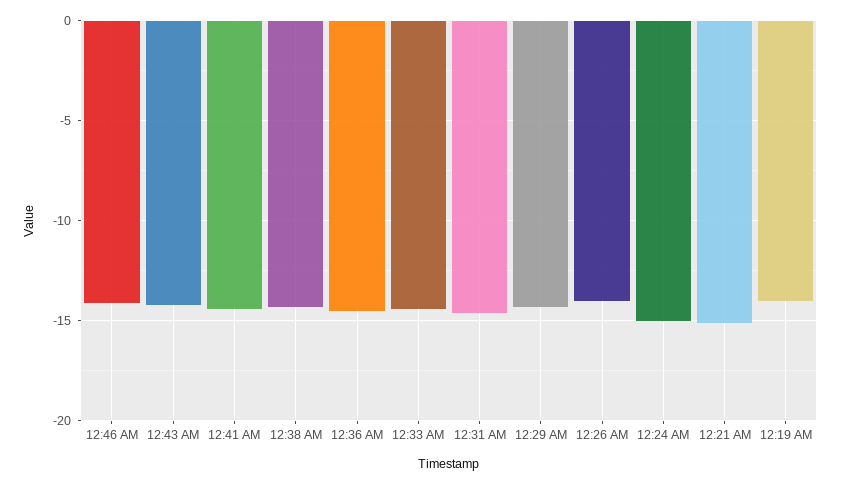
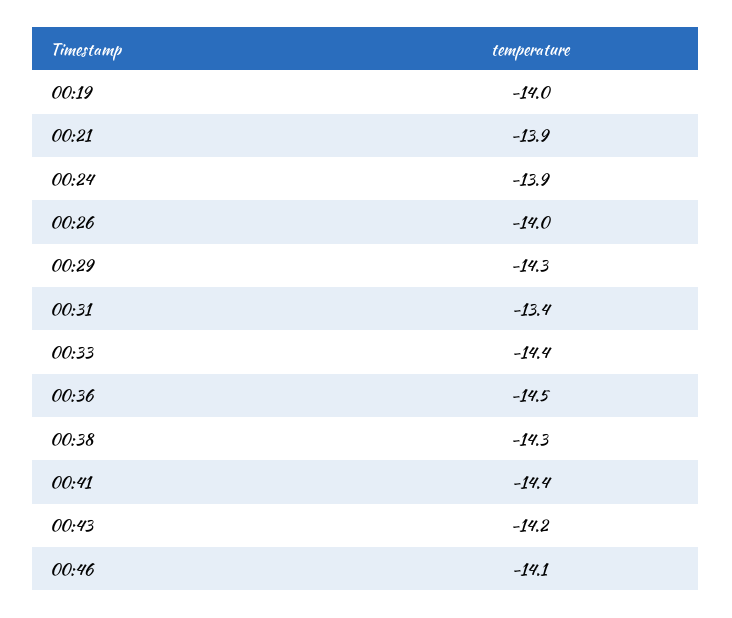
12:31 AM: -14.5 -> -13.4
12:24 AM: -15 -> -13.9
12:21 AM: -15 -> -13.9

